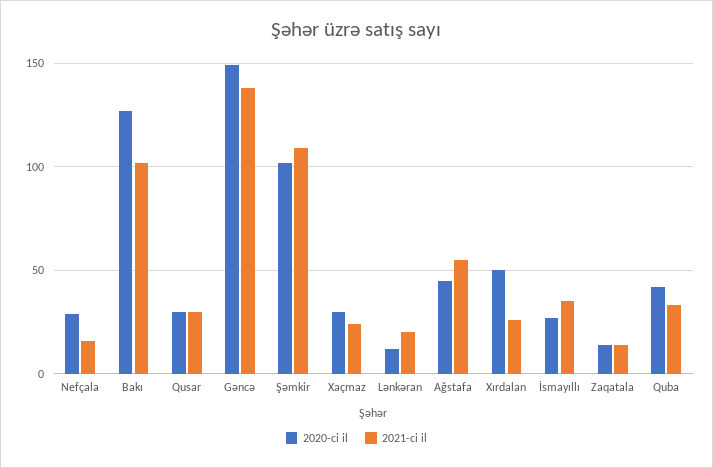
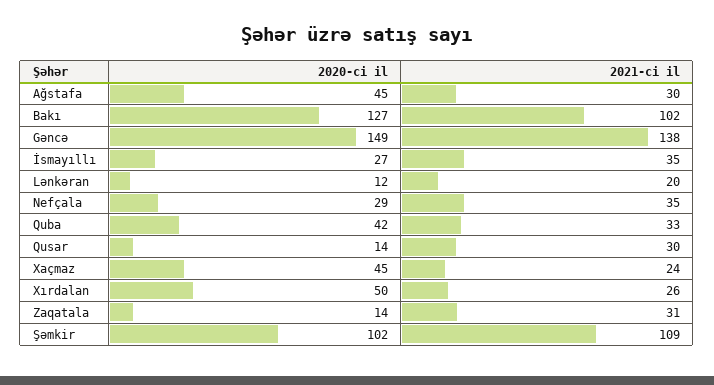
2021-ci il, Nefçala: 15 -> 35
2020-ci il, Qusar: 30 -> 14
2020-ci il, Xaçmaz: 30 -> 45
2021-ci il, Ağstafa: 55 -> 30
2021-ci il, Zaqatala: 15 -> 31

